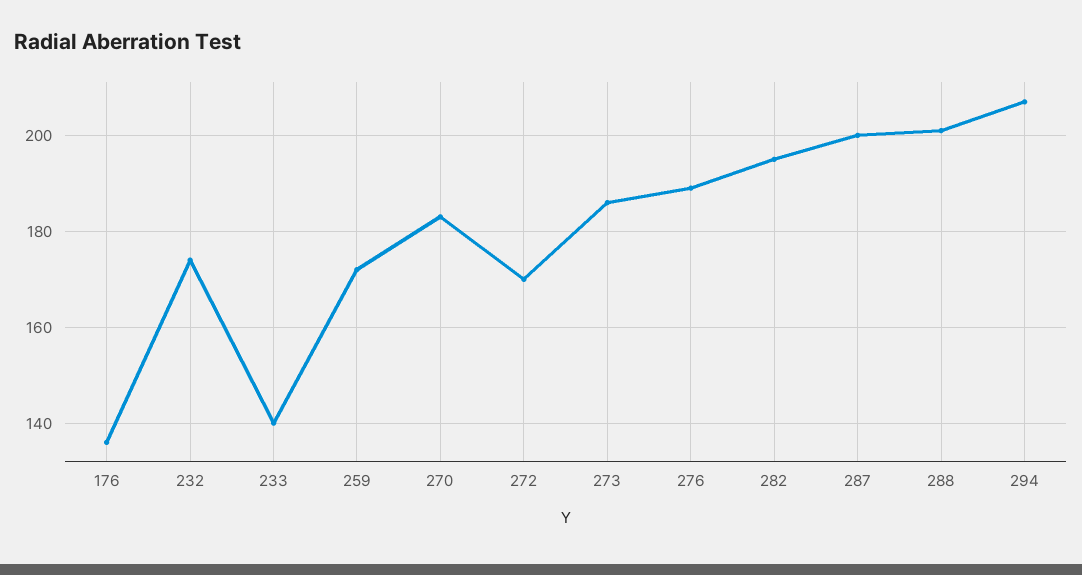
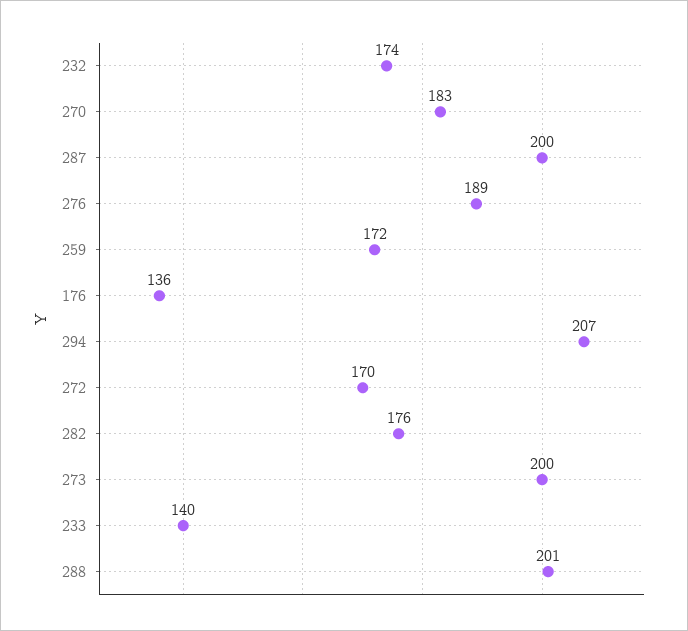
273: 185 -> 200
282: 195 -> 176

